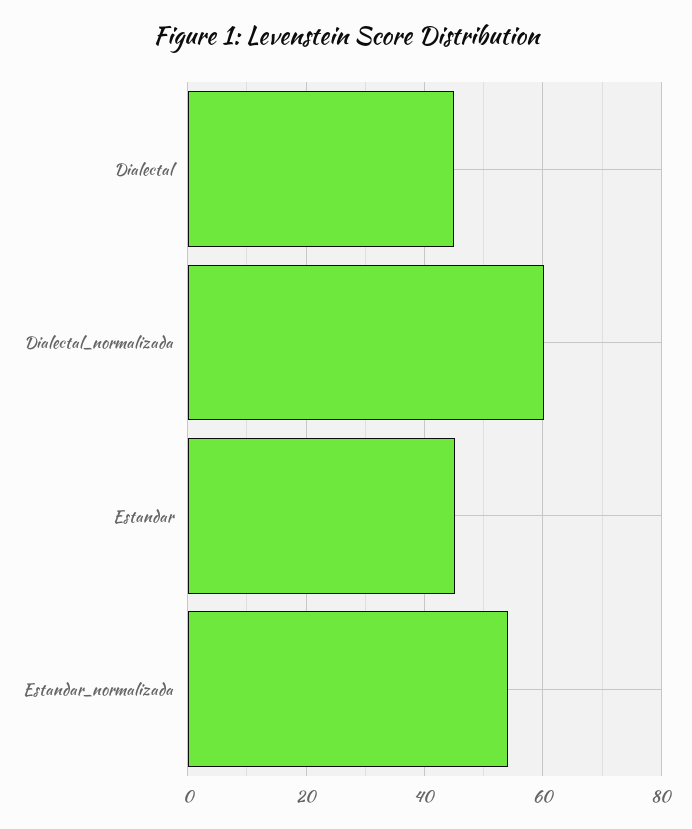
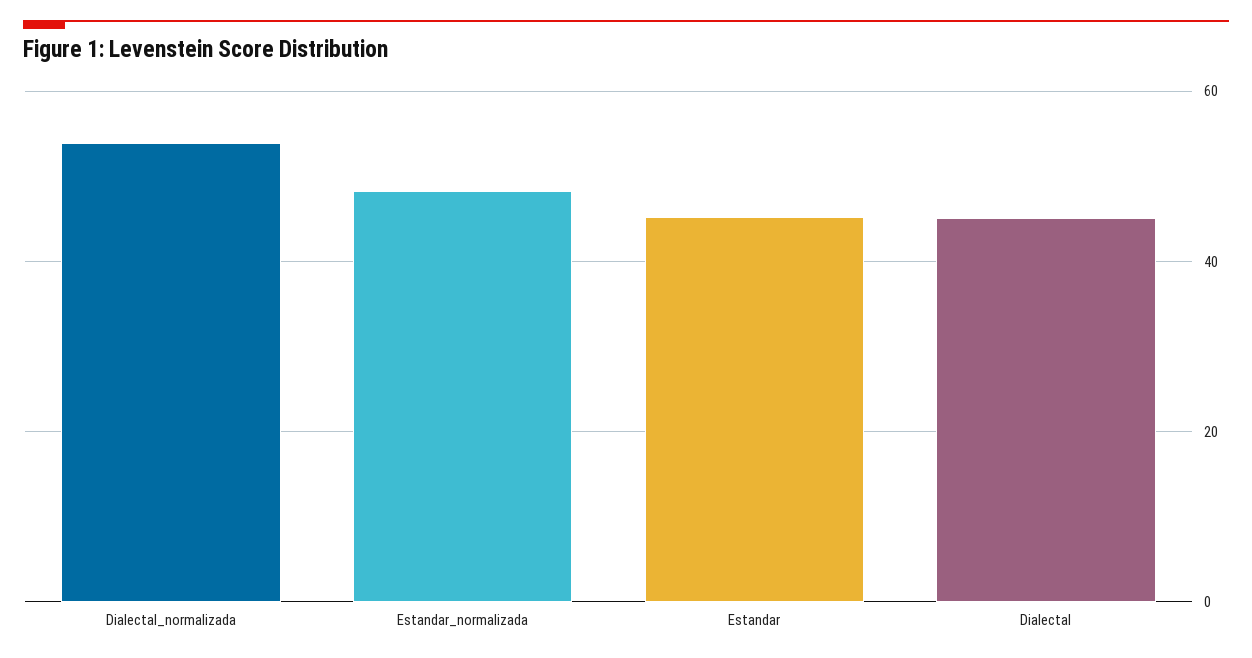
Dialectal_normalizada: 60 -> 54
Estandar_normalizada: 54 -> 48

